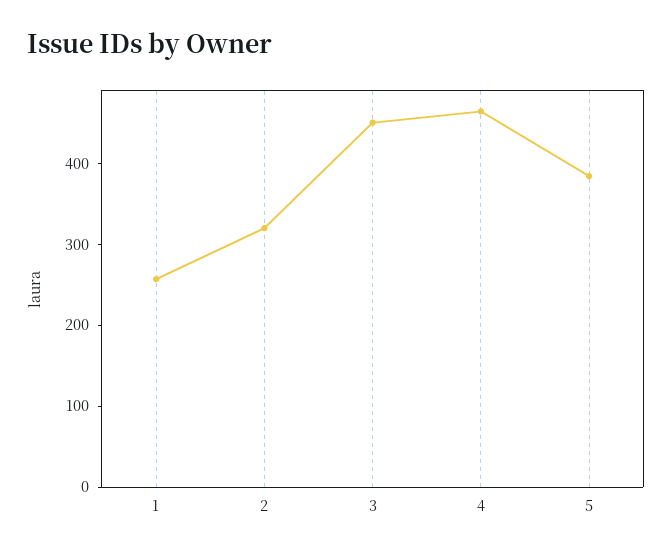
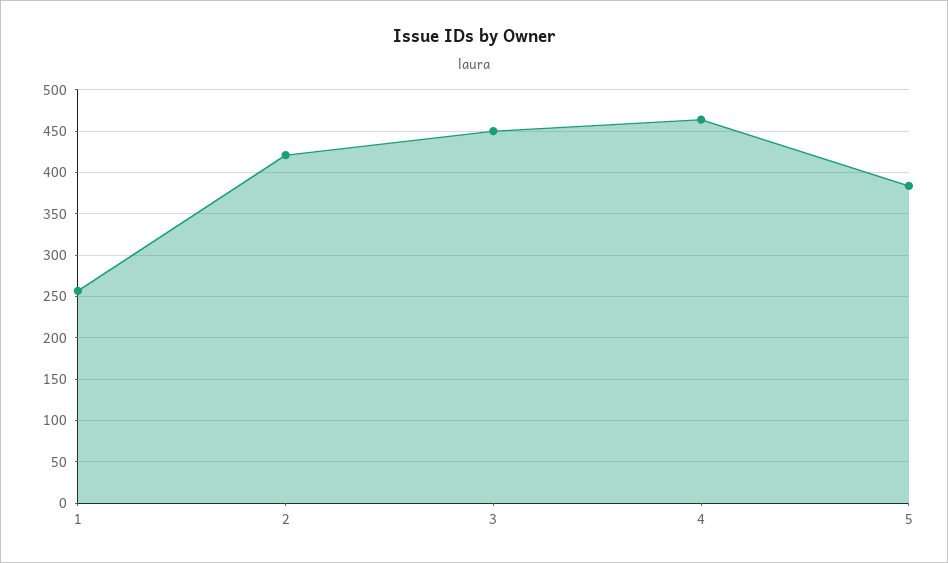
2: 320 -> 420

